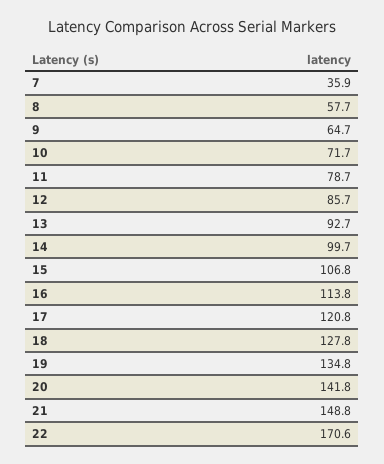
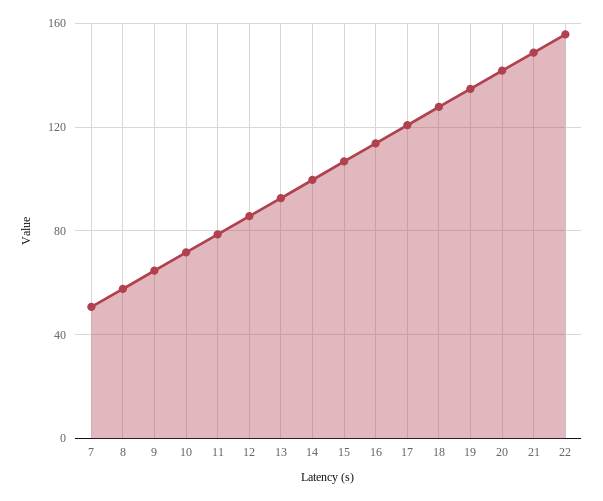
7: 35.9 -> 50
22: 170.6 -> 155

